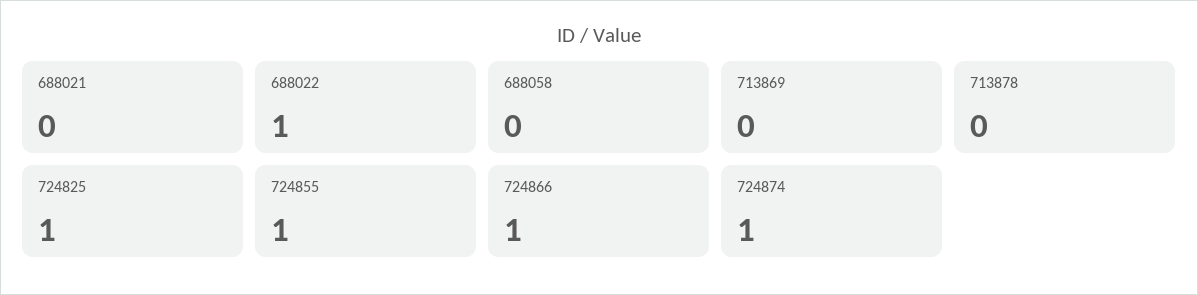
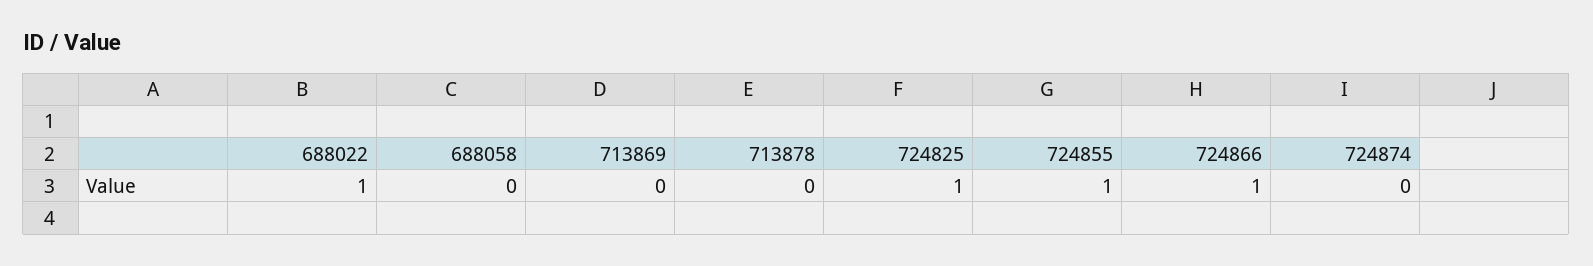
688021: 0 -> none
724874: 1 -> 0

